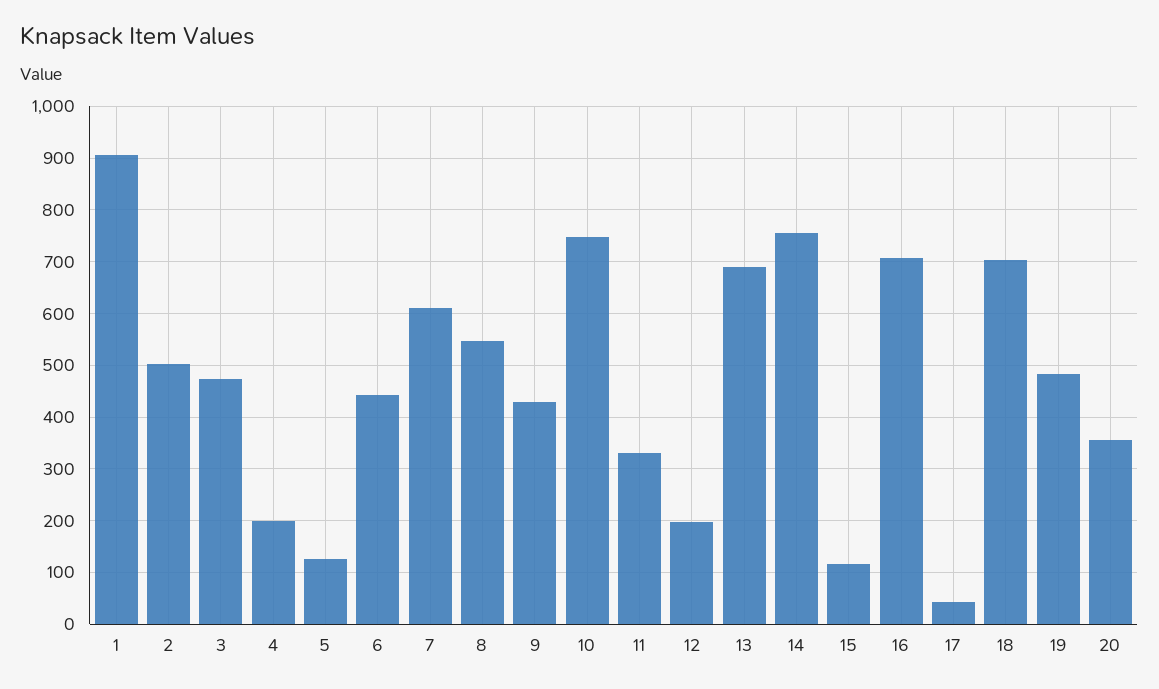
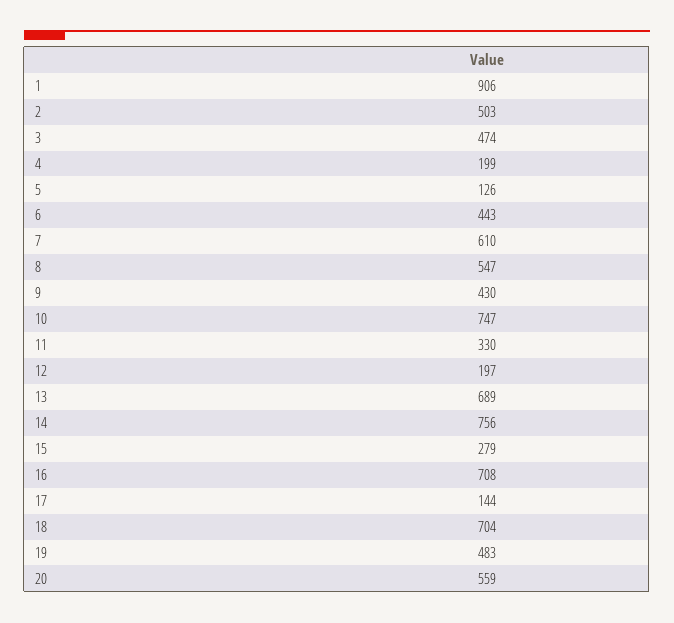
15: 120 -> 279
17: 40 -> 144
20: 360 -> 559

